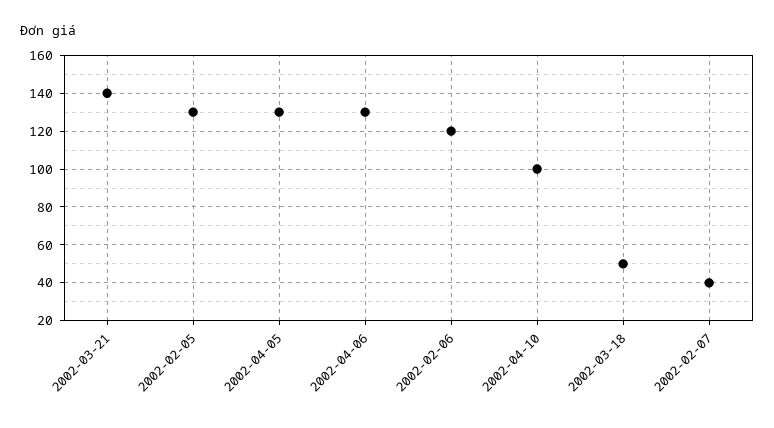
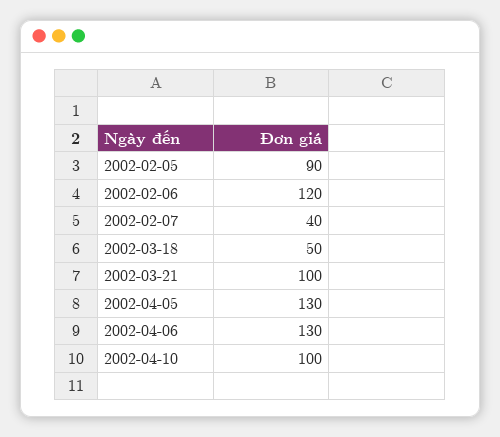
2002-03-21: 140 -> 100
2002-02-05: 130 -> 90

